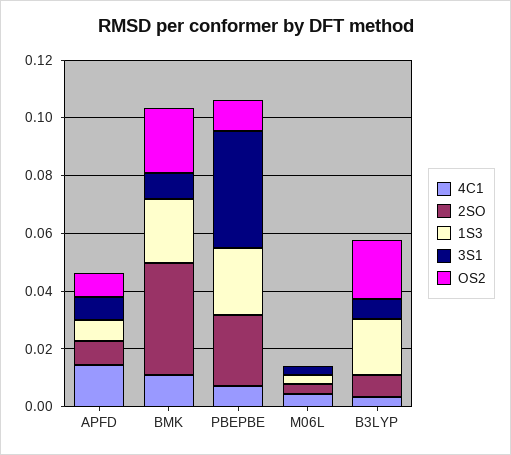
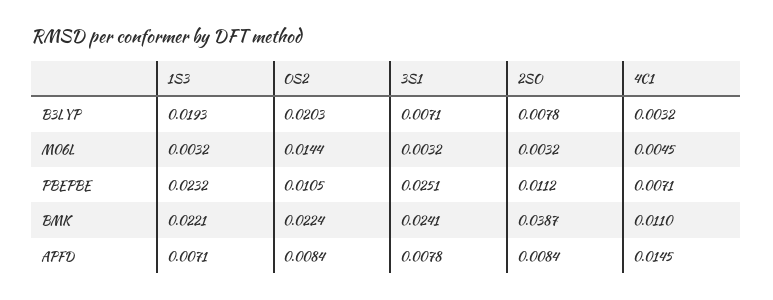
3S1, BMK: 0.01 -> 0.0241
2SO, PBEPBE: 0.025 -> 0.0112
3S1, PBEPBE: 0.04 -> 0.0251
OS2, M06L: 0 -> 0.0144

